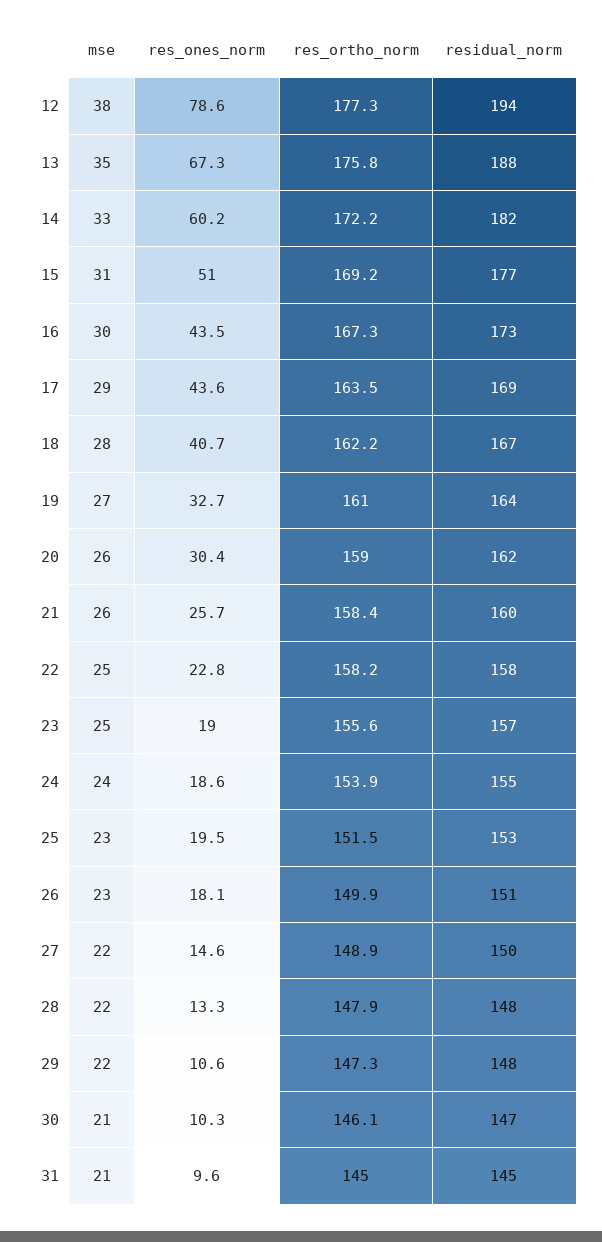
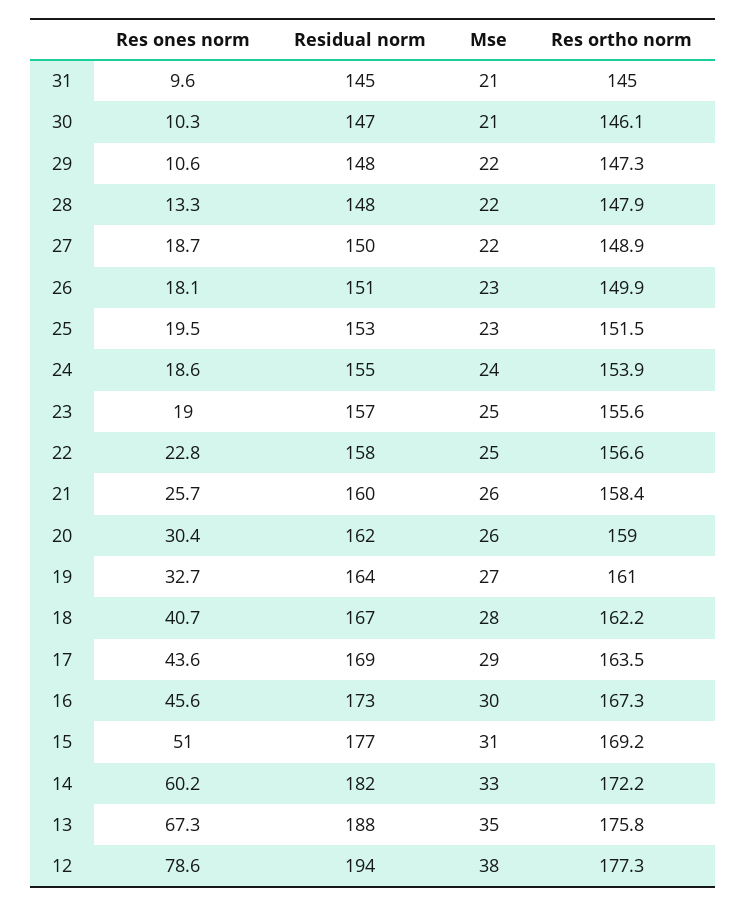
res_ones_norm, 16: 43.5 -> 45.6
res_ortho_norm, 22: 158.2 -> 156.6
res_ones_norm, 27: 14.6 -> 18.7

